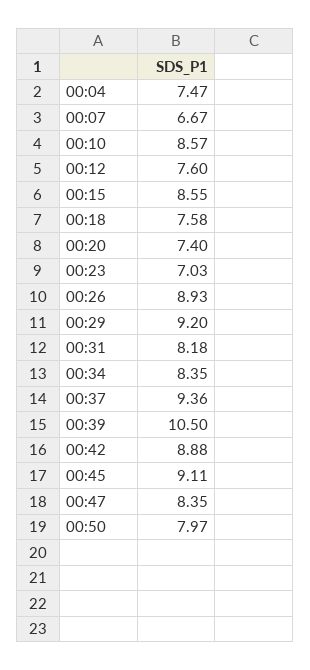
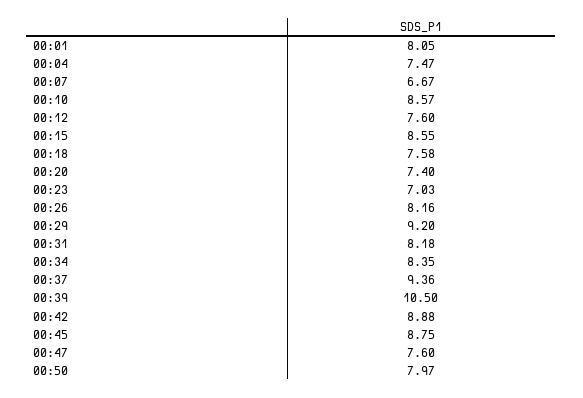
00:26: 8.93 -> 8.16
00:45: 9.11 -> 8.75
00:47: 8.35 -> 7.6
00:01: none -> 8.05

